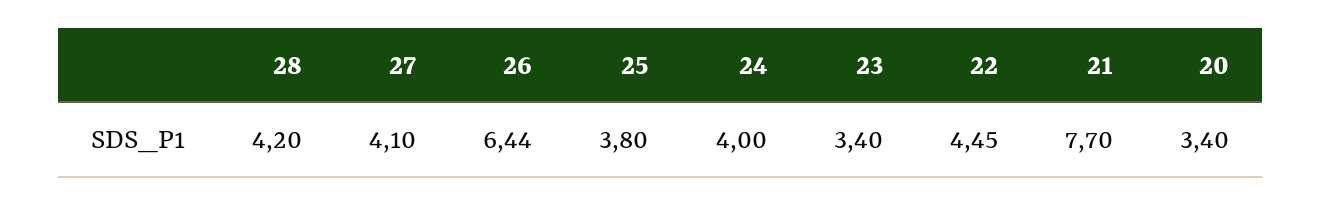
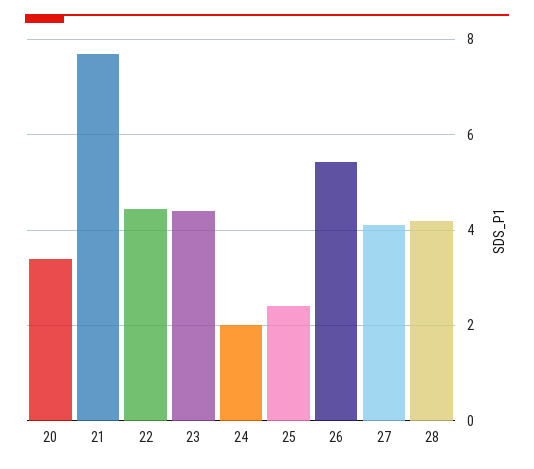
26: 6.44 -> 5.4
25: 3.8 -> 2.4
24: 4 -> 2
23: 3.4 -> 4.4

